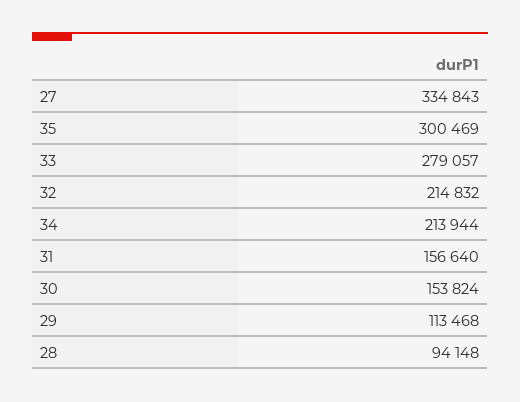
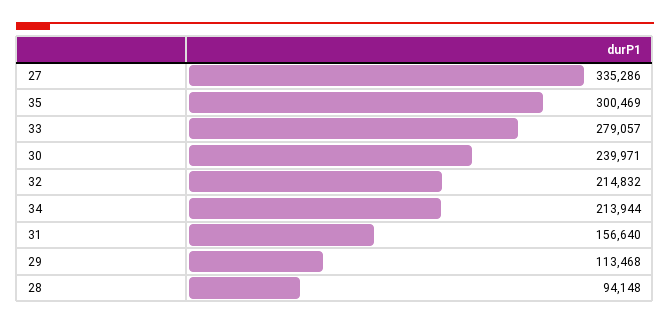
27: 334843 -> 335286
30: 153824 -> 239971

